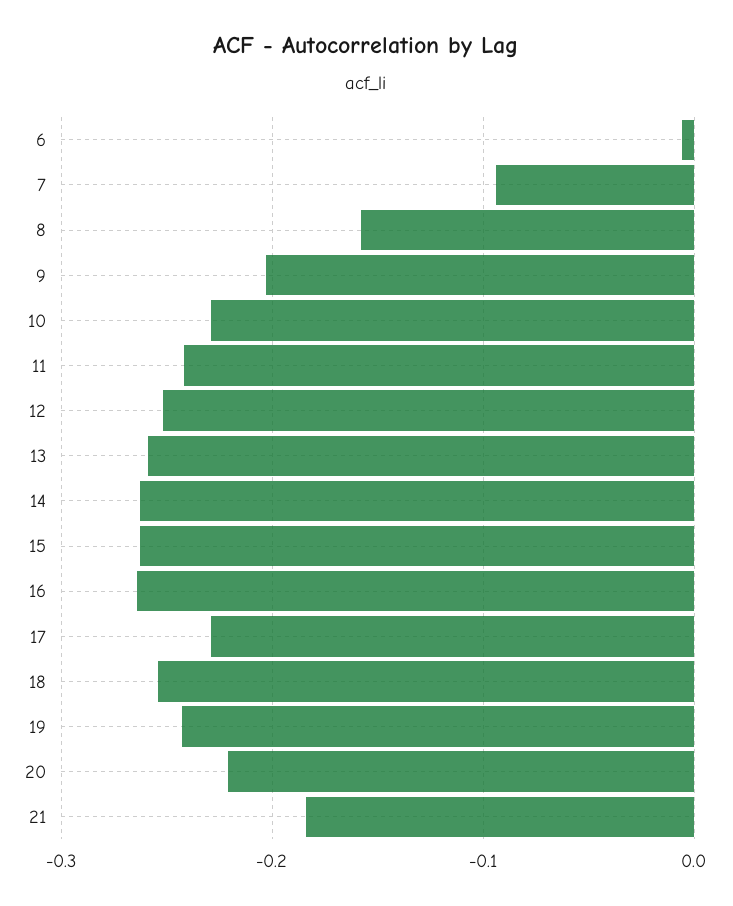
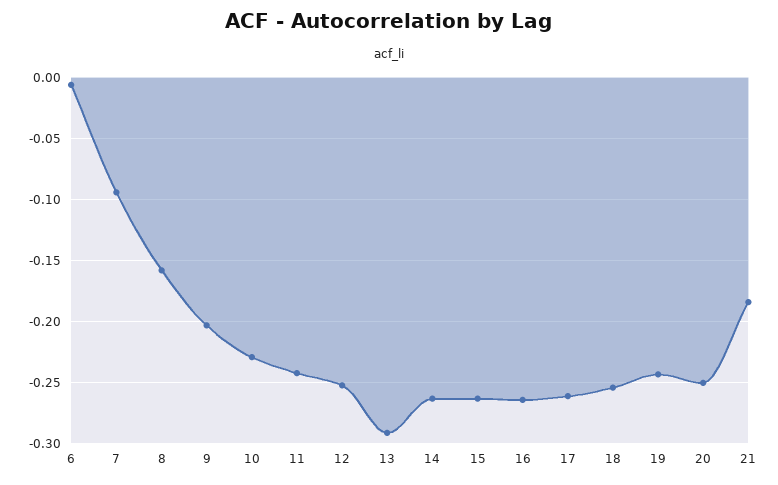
13: -0.26 -> -0.29
17: -0.23 -> -0.26
20: -0.22 -> -0.25

